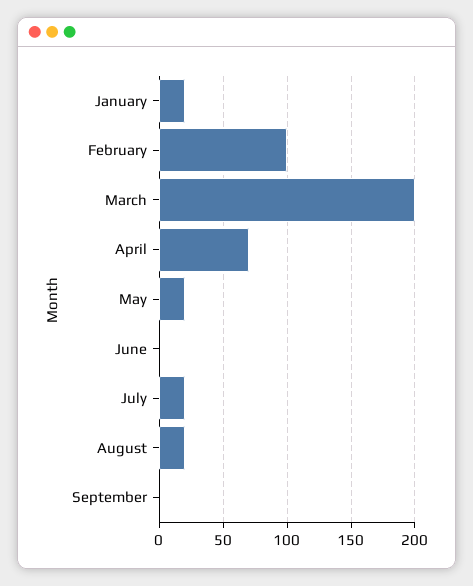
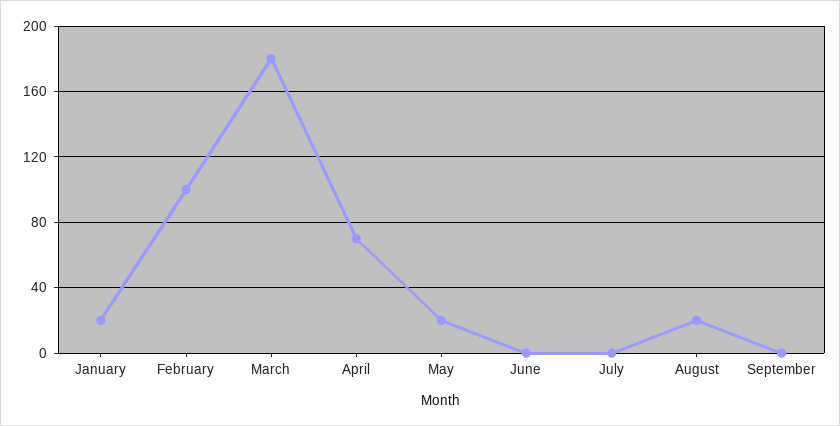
March: 200 -> 180
July: 20 -> 0

